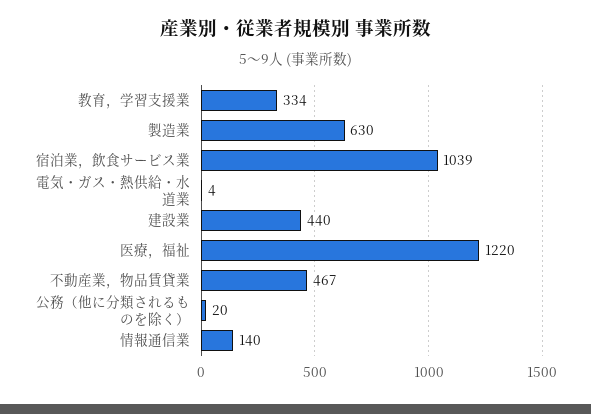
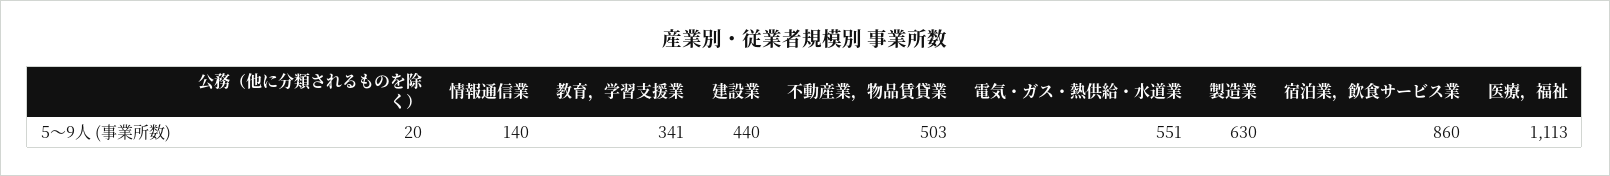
教育，学習支援業: 334 -> 341
宿泊業，飲食サービス業: 1039 -> 860
電気・ガス・熱供給・水道業: 4 -> 551
医療，福祉: 1220 -> 1113
不動産業，物品賃貸業: 467 -> 503

